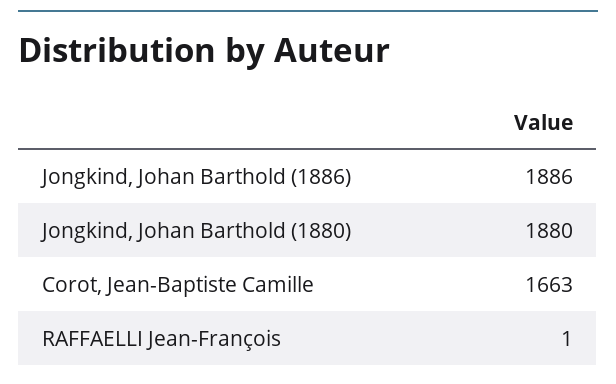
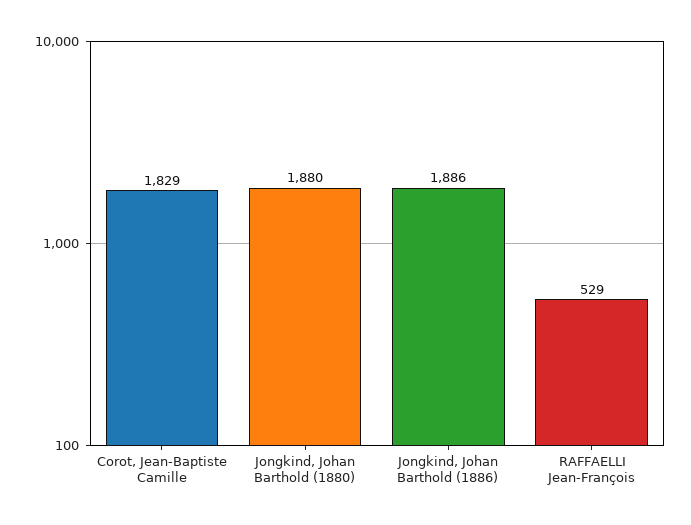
Corot, Jean-Baptiste Camille: 1663 -> 1829
RAFFAELLI Jean-François: 1 -> 529

